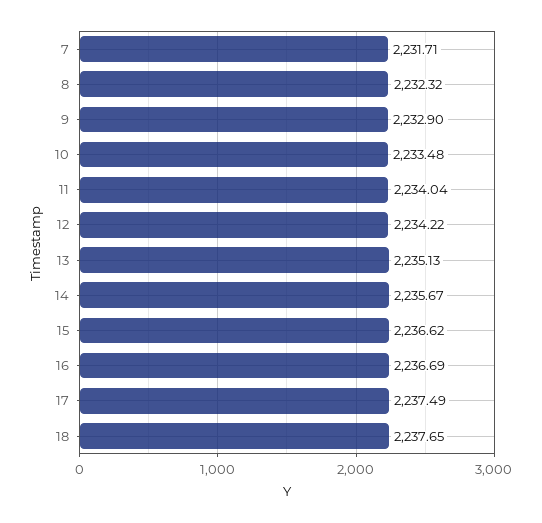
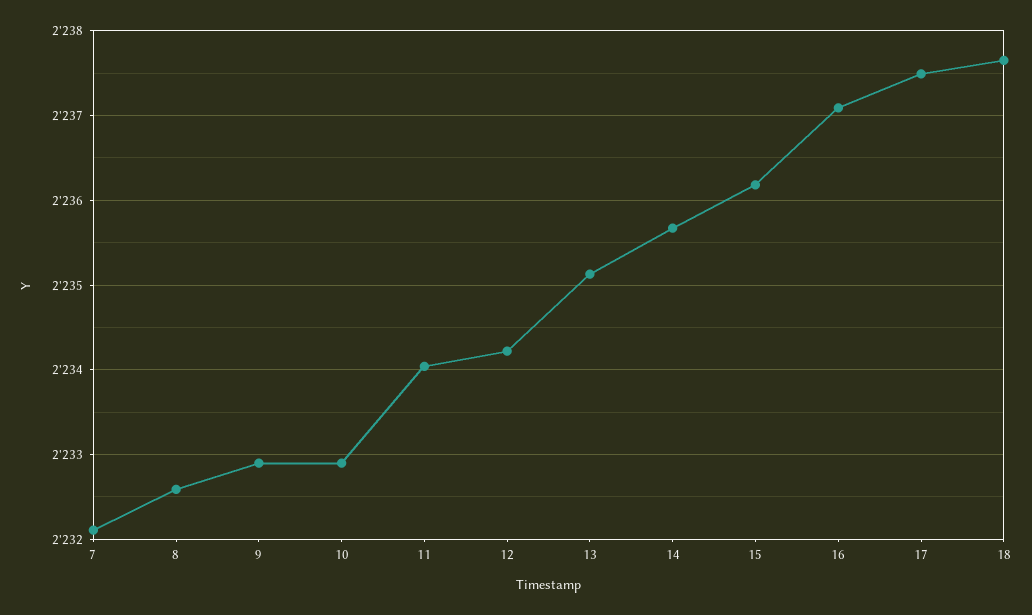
7: 2231.71 -> 2232.1
8: 2232.32 -> 2232.6
10: 2233.48 -> 2232.9
15: 2236.62 -> 2236.2
16: 2236.69 -> 2237.1

